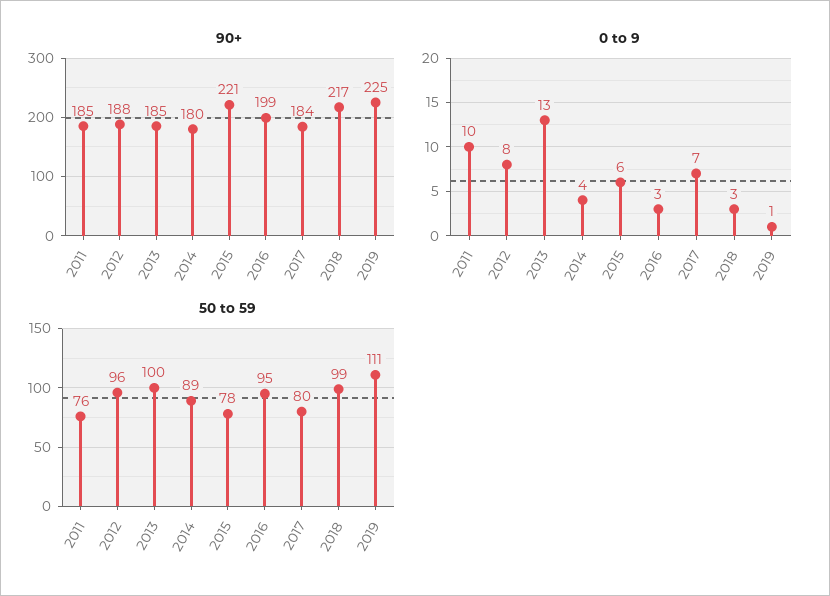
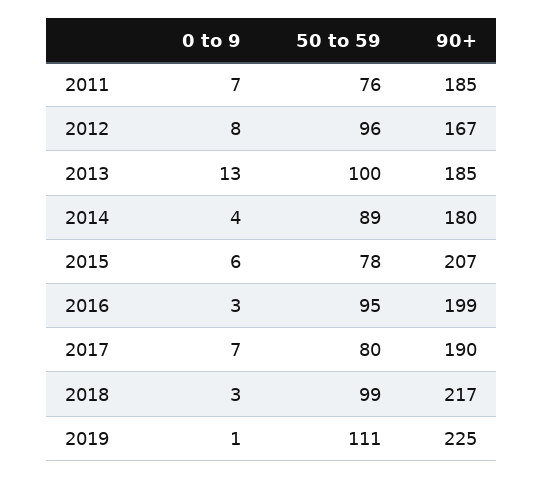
90+, 2012: 188 -> 167
90+, 2015: 221 -> 207
90+, 2017: 184 -> 190
0 to 9, 2011: 10 -> 7

